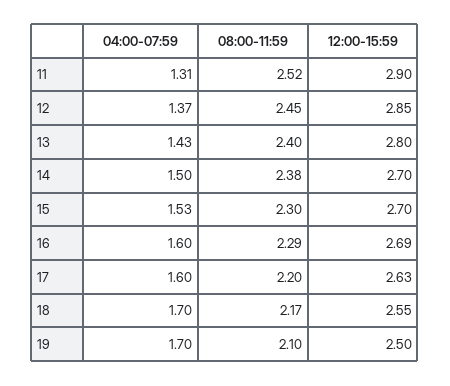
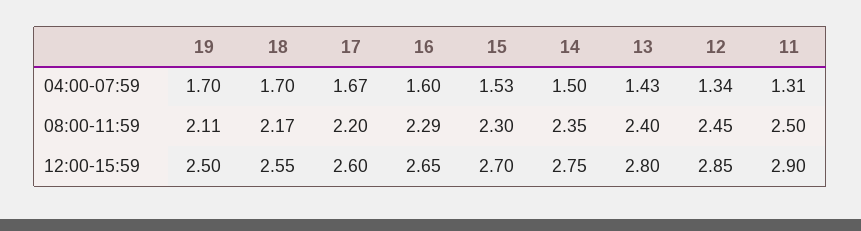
08:00-11:59, 11: 2.52 -> 2.5
04:00-07:59, 12: 1.37 -> 1.34
08:00-11:59, 14: 2.38 -> 2.35
12:00-15:59, 14: 2.7 -> 2.75
12:00-15:59, 16: 2.69 -> 2.65
04:00-07:59, 17: 1.6 -> 1.67
12:00-15:59, 17: 2.63 -> 2.6
08:00-11:59, 19: 2.1 -> 2.11

